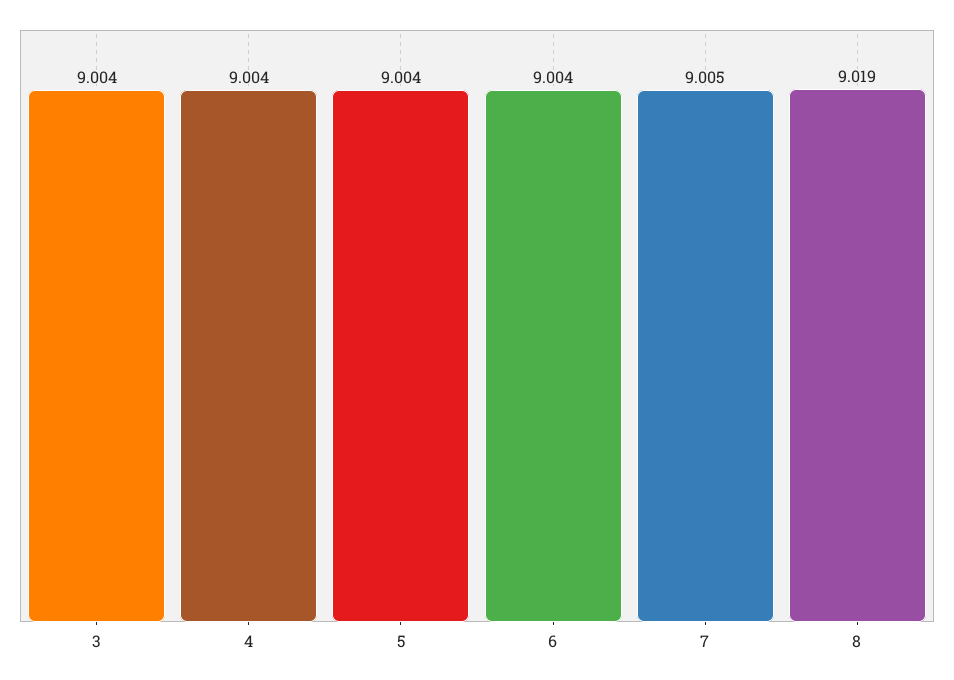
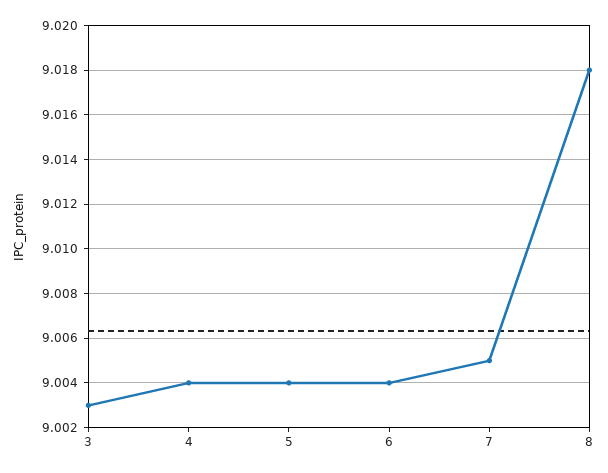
3: 9.004 -> 9.003
8: 9.019 -> 9.018

